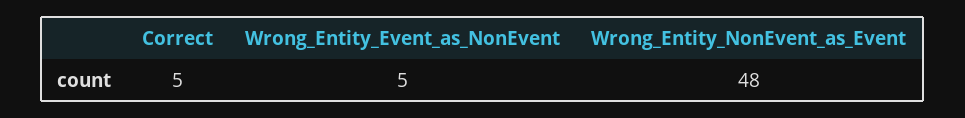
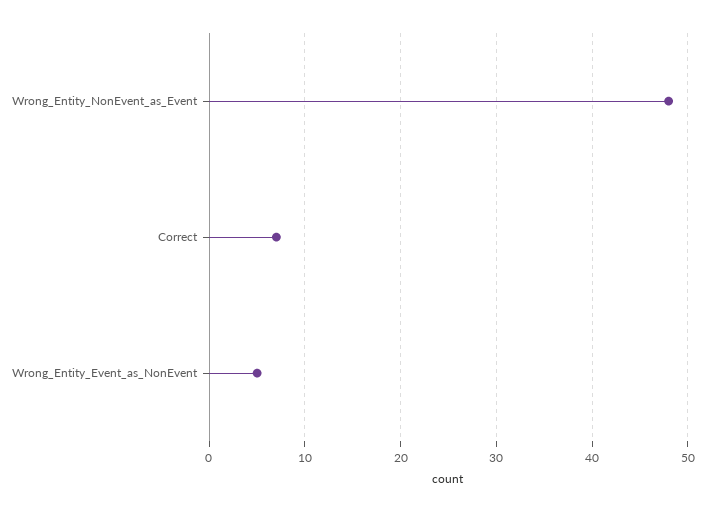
Correct: 5 -> 7

